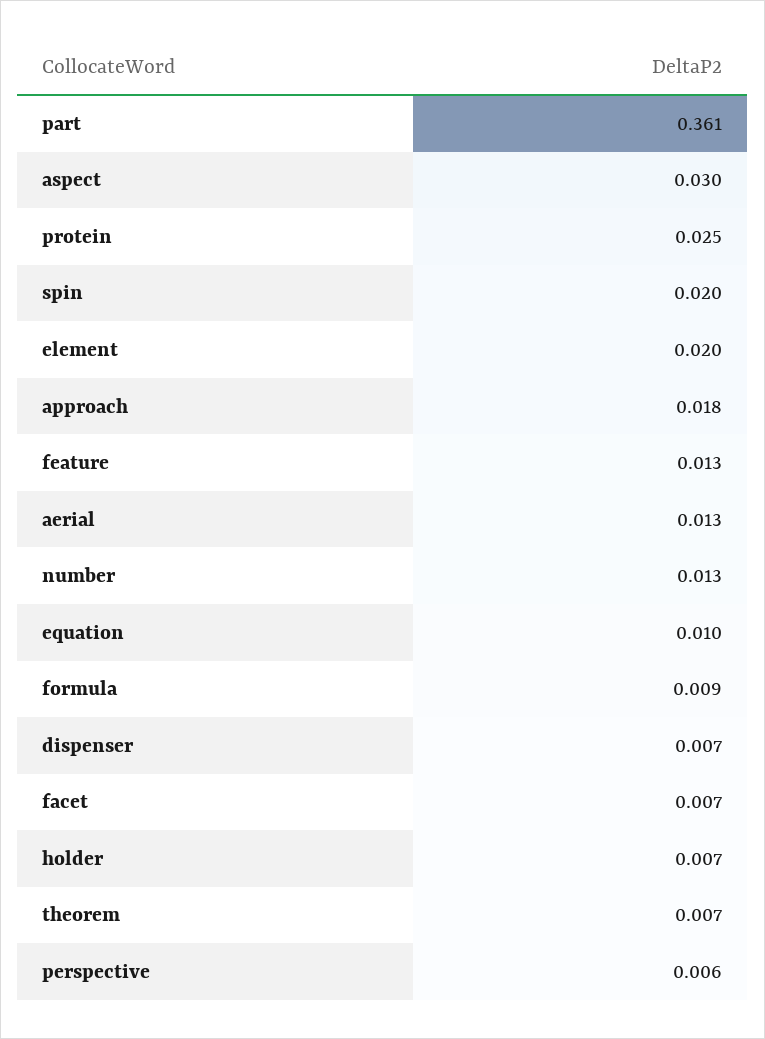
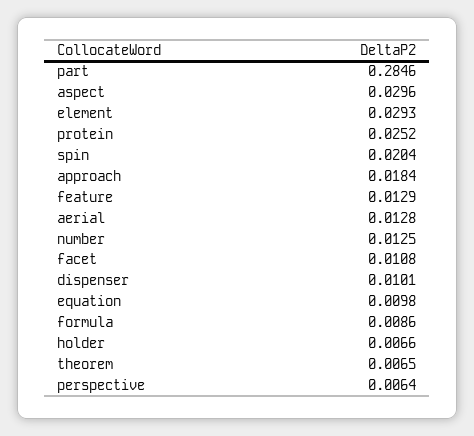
part: 0.361 -> 0.2846
element: 0.02 -> 0.0293
dispenser: 0.007 -> 0.0101
facet: 0.007 -> 0.0108

